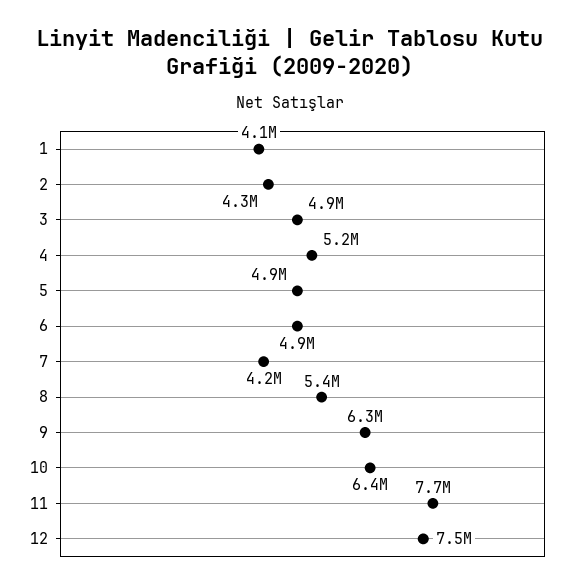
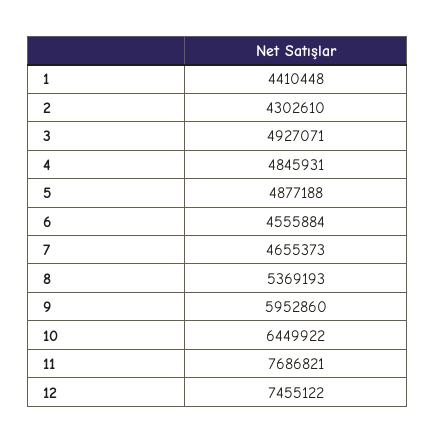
1: 4100000 -> 4410448
4: 5200000 -> 4845931
6: 4900000 -> 4555884
7: 4200000 -> 4655373
9: 6300000 -> 5952860

